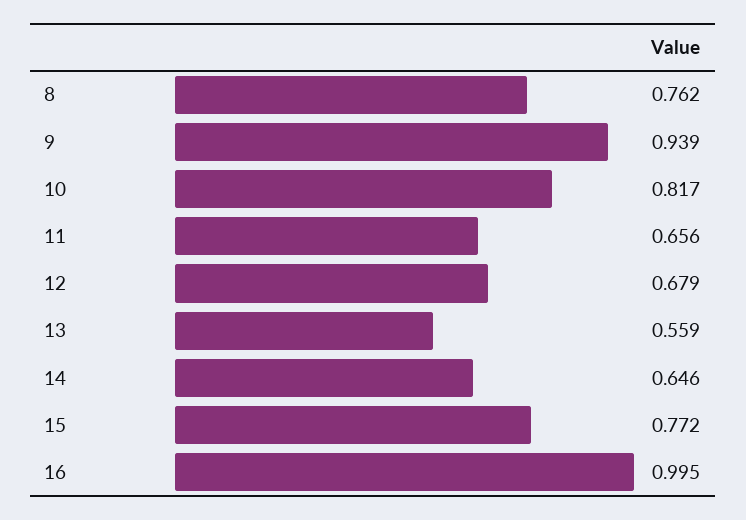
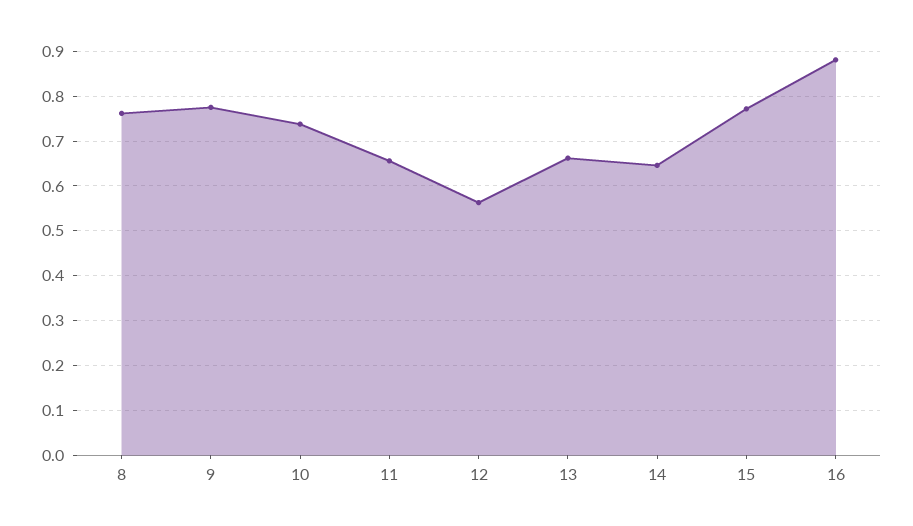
9: 0.939 -> 0.78
10: 0.817 -> 0.74
12: 0.679 -> 0.56
13: 0.559 -> 0.66
16: 0.995 -> 0.88

